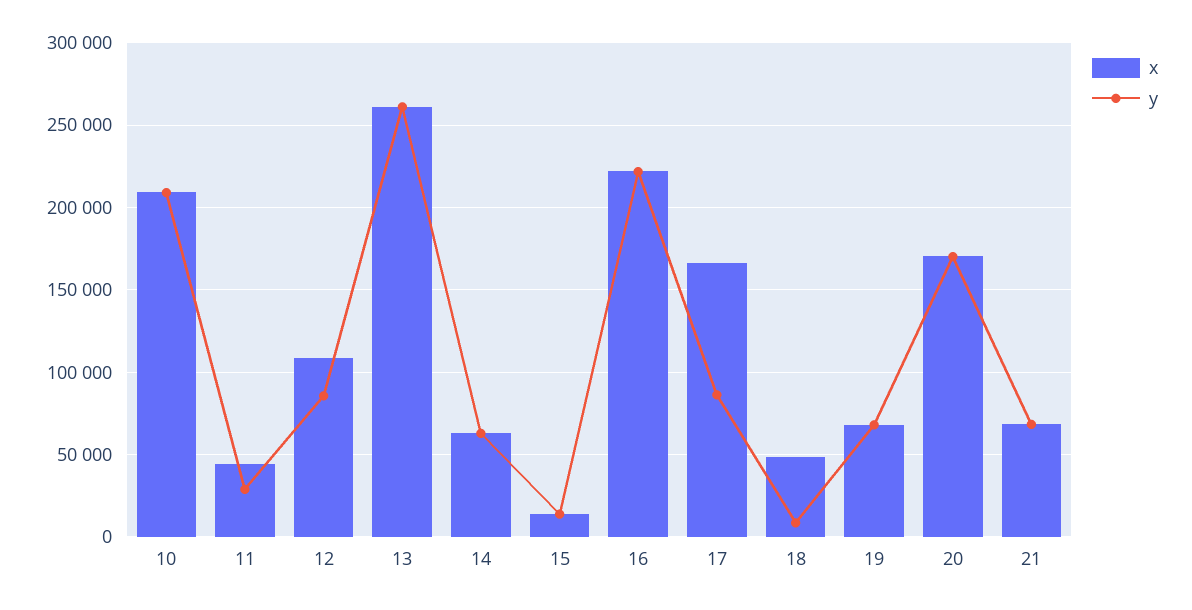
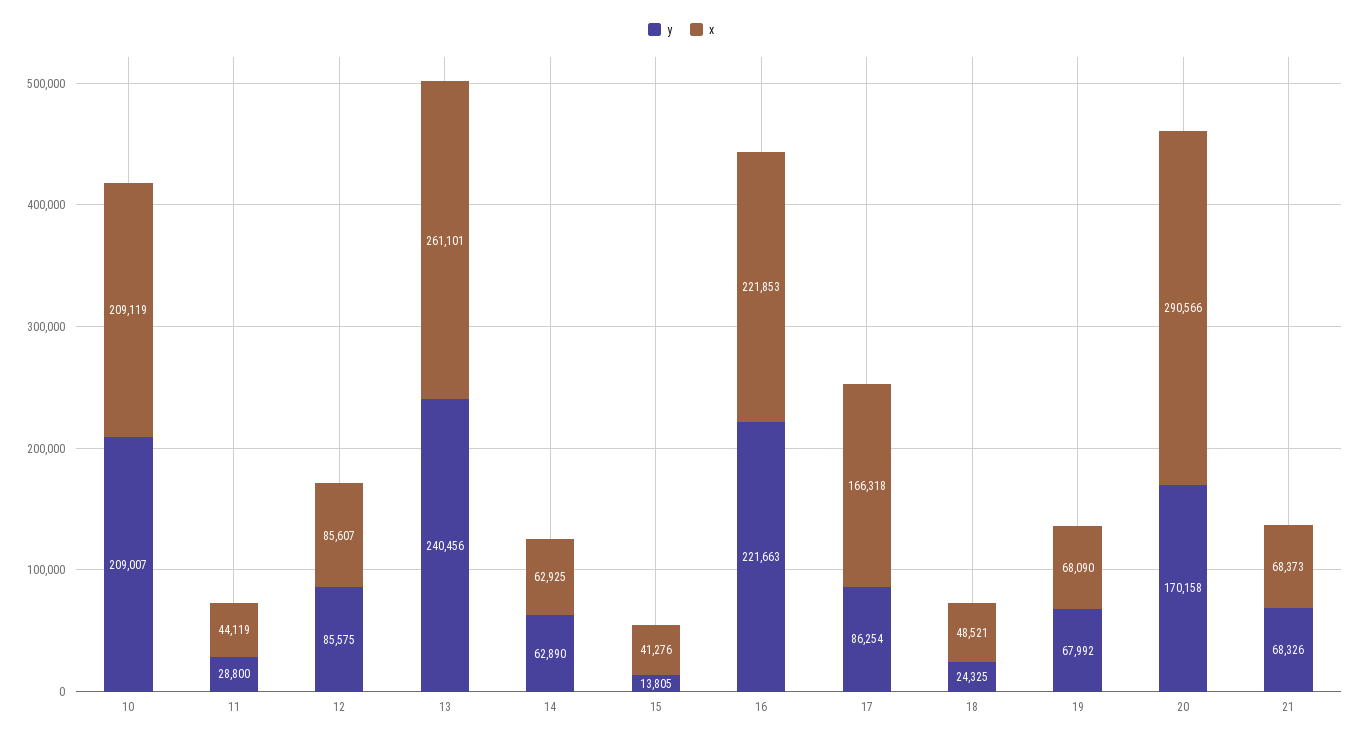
x, 12: 110000 -> 85607
y, 13: 260000 -> 240456
x, 15: 15000 -> 41276
y, 18: 10000 -> 24325
x, 20: 170000 -> 290566

